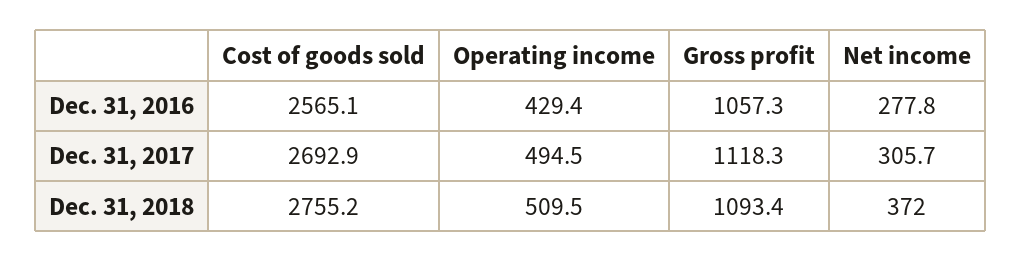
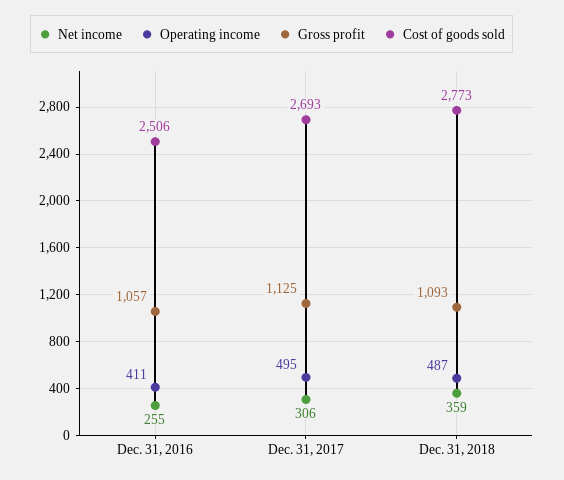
Cost of goods sold, Dec. 31, 2016: 2565.1 -> 2506
Operating income, Dec. 31, 2016: 429.4 -> 411
Net income, Dec. 31, 2016: 277.8 -> 255
Gross profit, Dec. 31, 2017: 1118.3 -> 1125
Cost of goods sold, Dec. 31, 2018: 2755.2 -> 2773
Operating income, Dec. 31, 2018: 509.5 -> 487
Net income, Dec. 31, 2018: 372 -> 359

